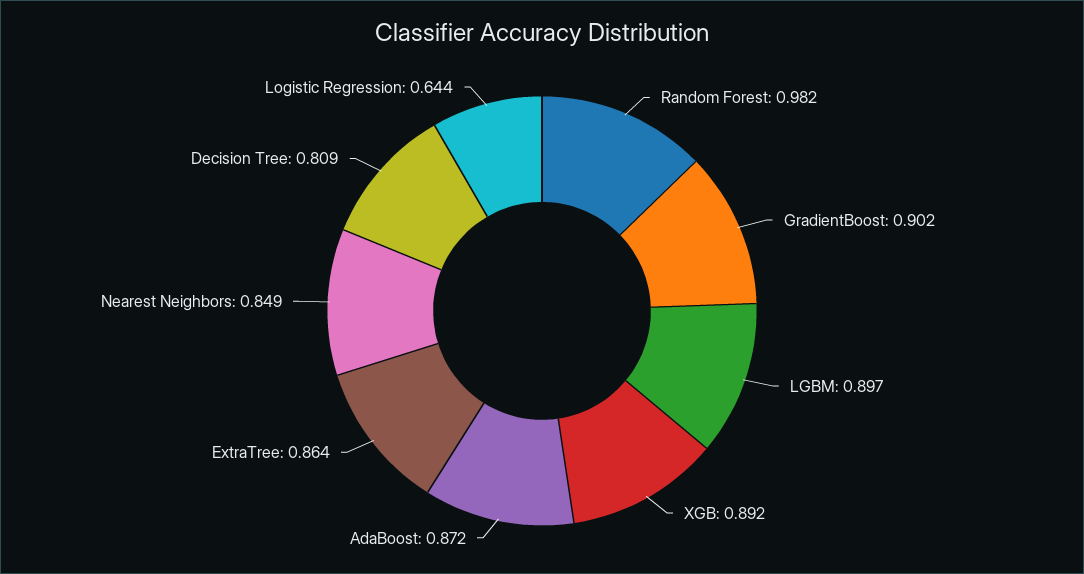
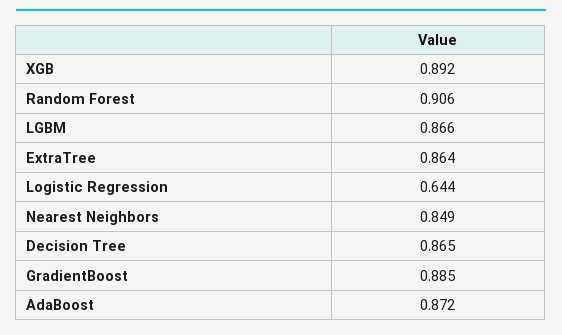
Random Forest: 0.982 -> 0.906
GradientBoost: 0.902 -> 0.885
LGBM: 0.897 -> 0.866
Decision Tree: 0.809 -> 0.865

